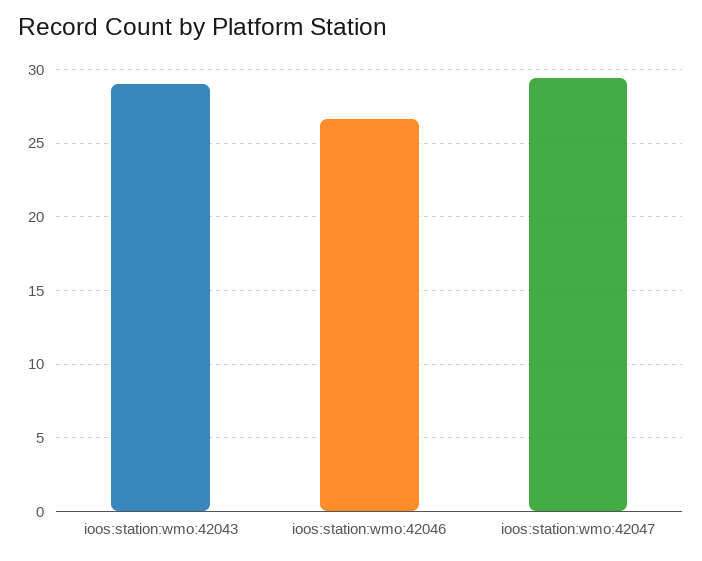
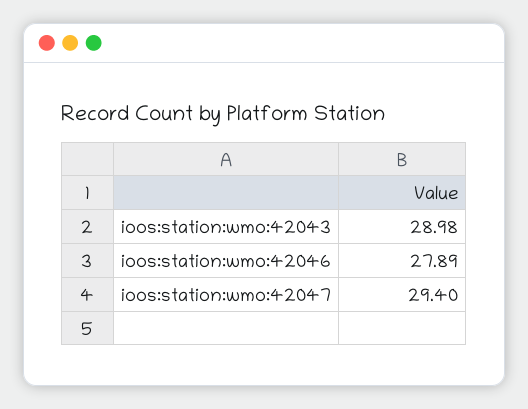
ioos:station:wmo:42046: 26.5 -> 27.89

